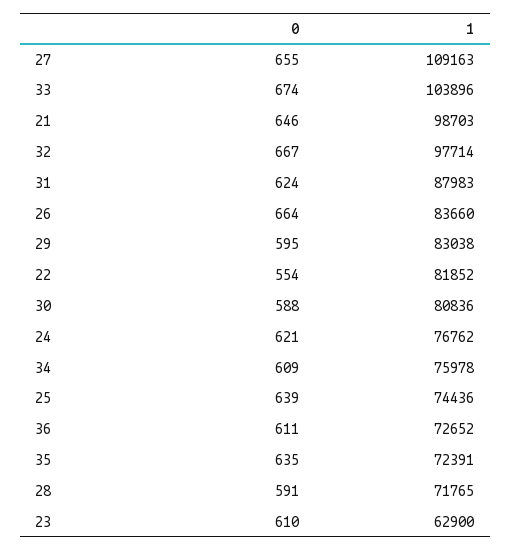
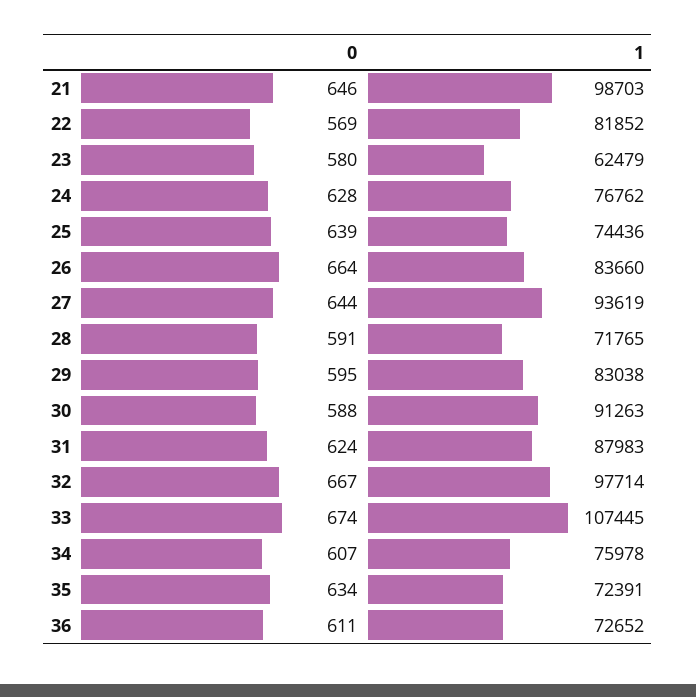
0, 27: 655 -> 644
1, 27: 109163 -> 93619
1, 33: 103896 -> 107445
0, 22: 554 -> 569
1, 30: 80836 -> 91263
0, 24: 621 -> 628
0, 34: 609 -> 607
0, 35: 635 -> 634
0, 23: 610 -> 580
1, 23: 62900 -> 62479

